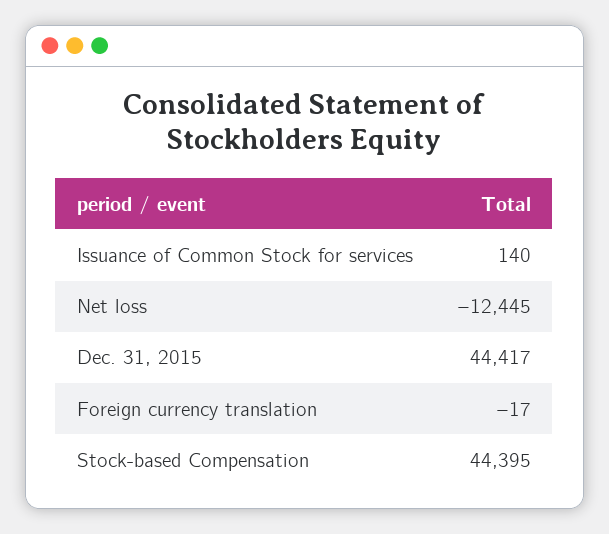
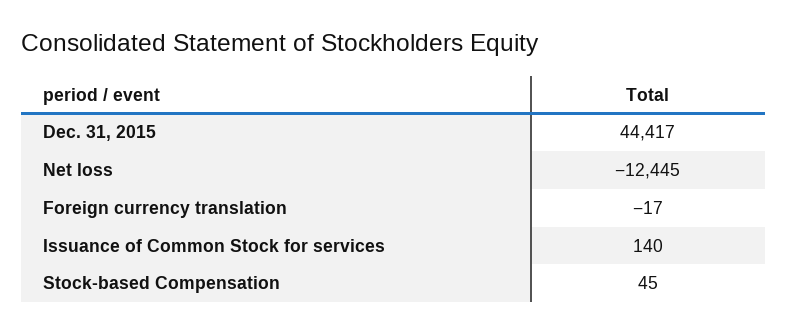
Stock-based Compensation: 44395 -> 45

